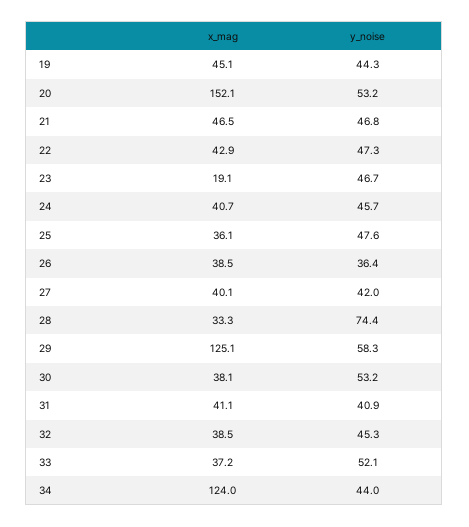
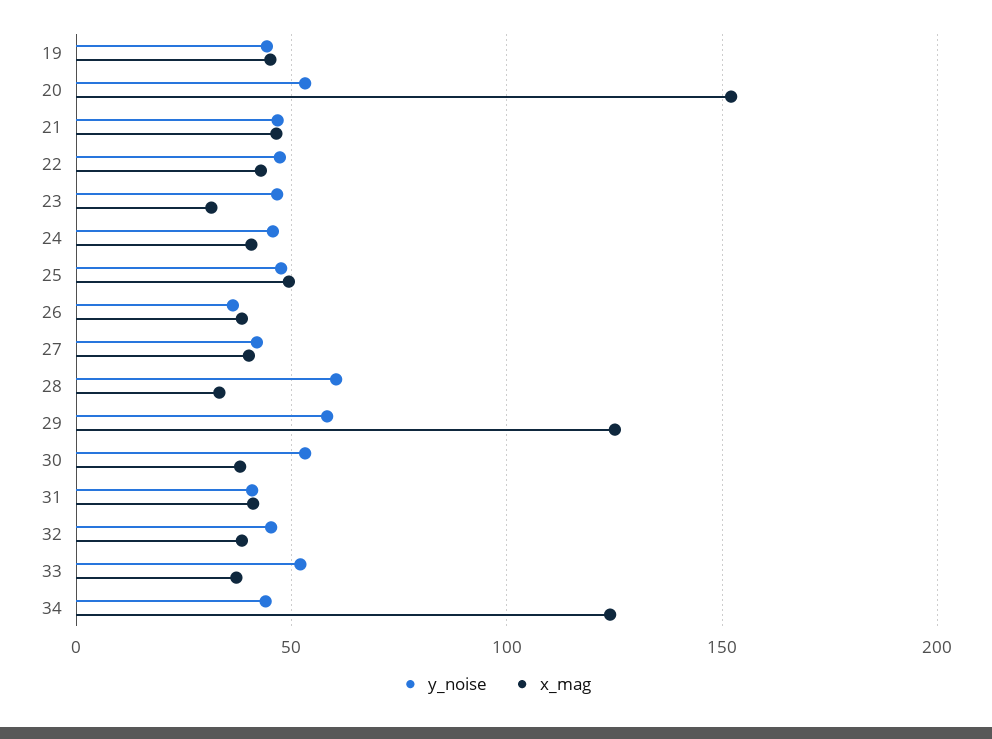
x_mag, 23: 19.1 -> 30
x_mag, 25: 36.1 -> 50
y_noise, 28: 74.4 -> 60

